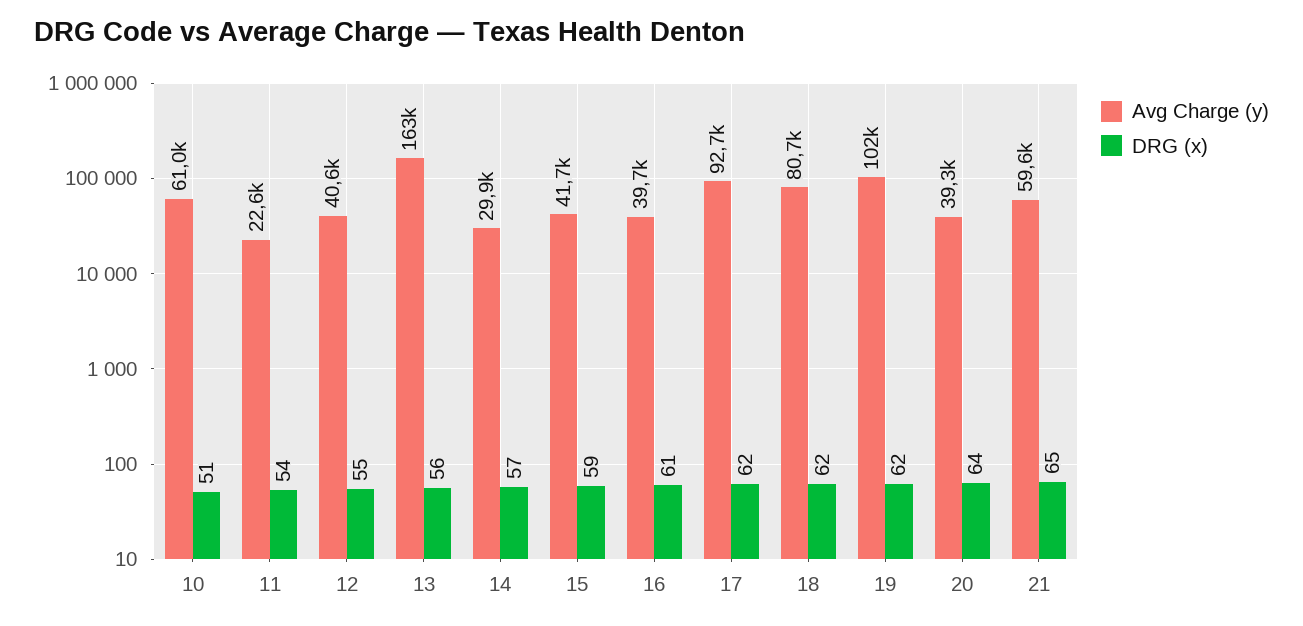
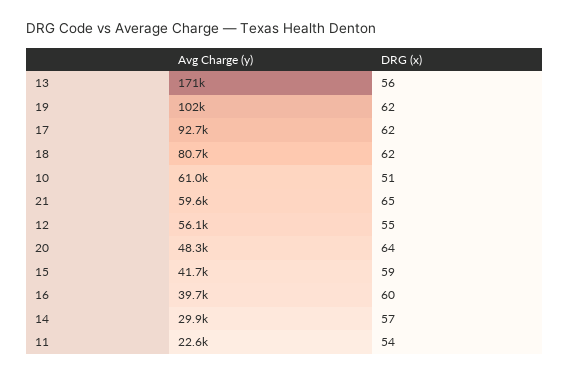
Avg Charge (y), 12: 40600 -> 56100
Avg Charge (y), 13: 163000 -> 171000
DRG (x), 16: 61 -> 60
Avg Charge (y), 20: 39300 -> 48300

